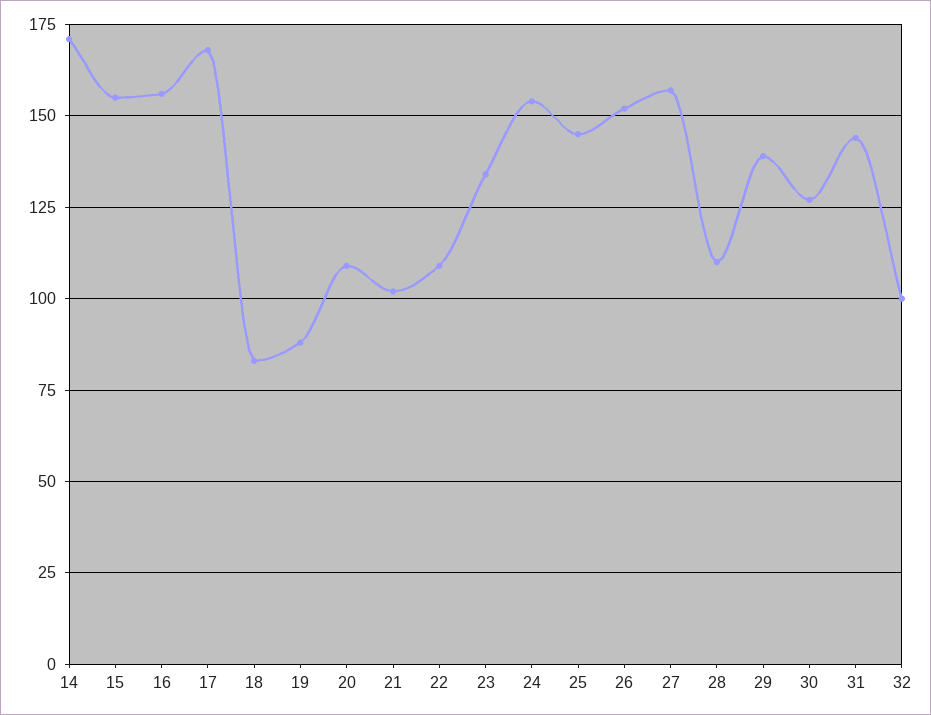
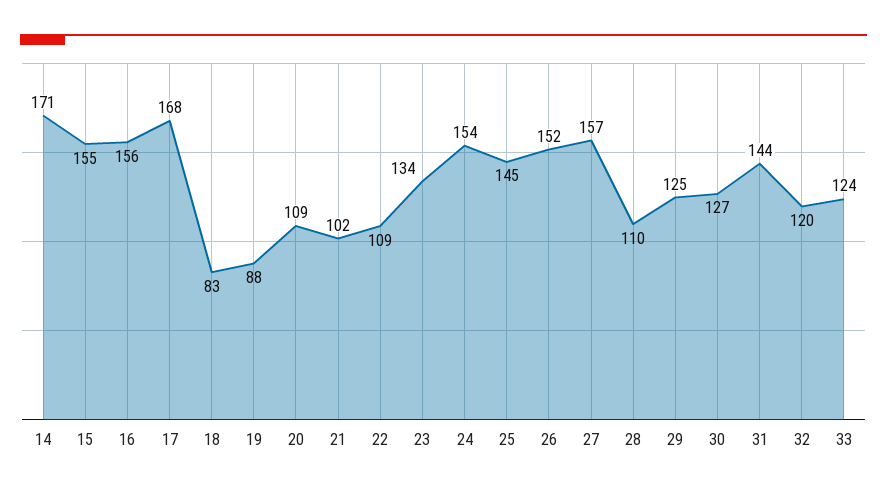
29: 140 -> 125
32: 100 -> 120
33: none -> 124

